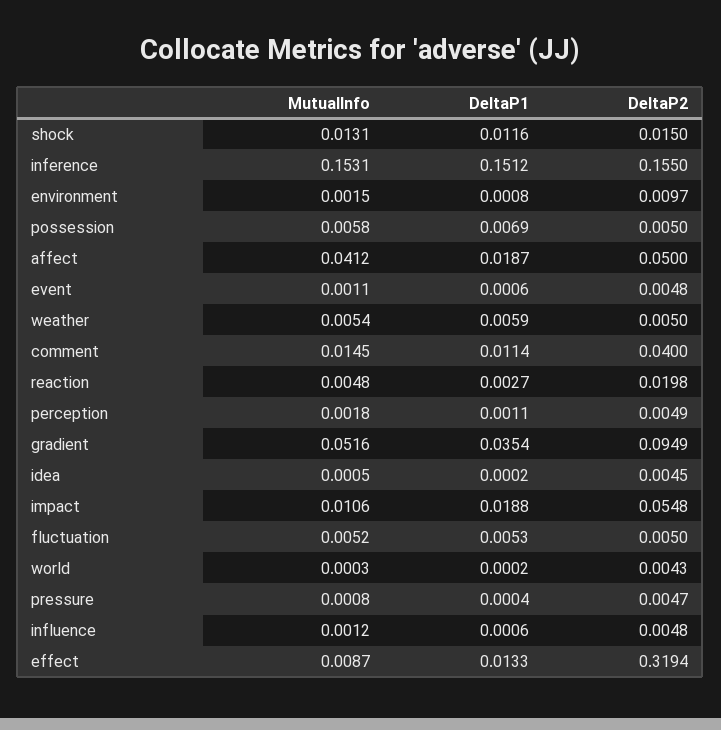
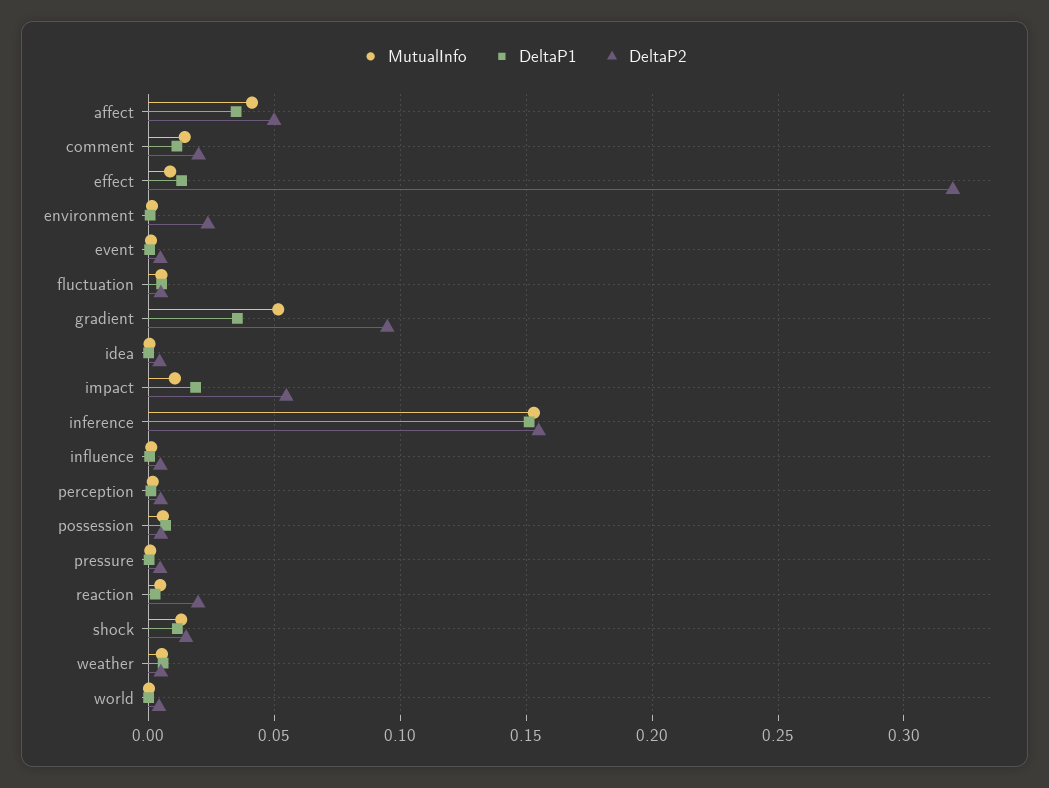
DeltaP2, environment: 0.0097 -> 0.025
DeltaP1, affect: 0.0187 -> 0.035
DeltaP2, comment: 0.04 -> 0.02

